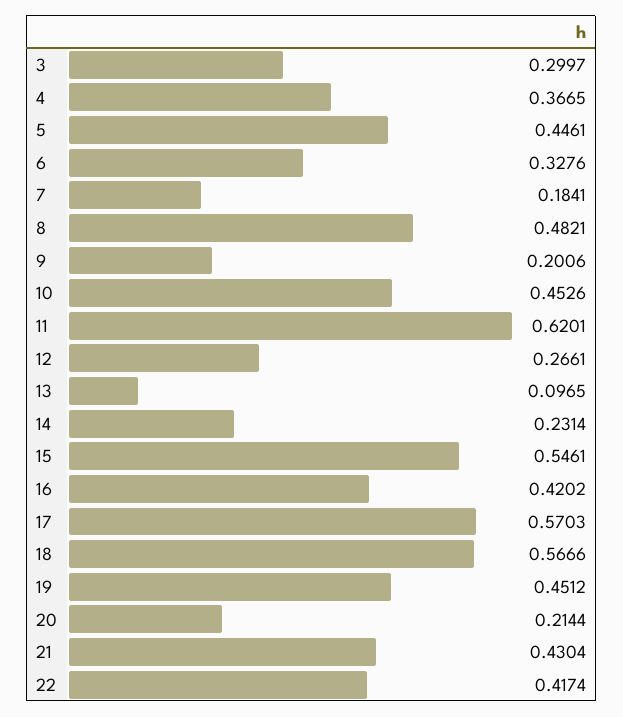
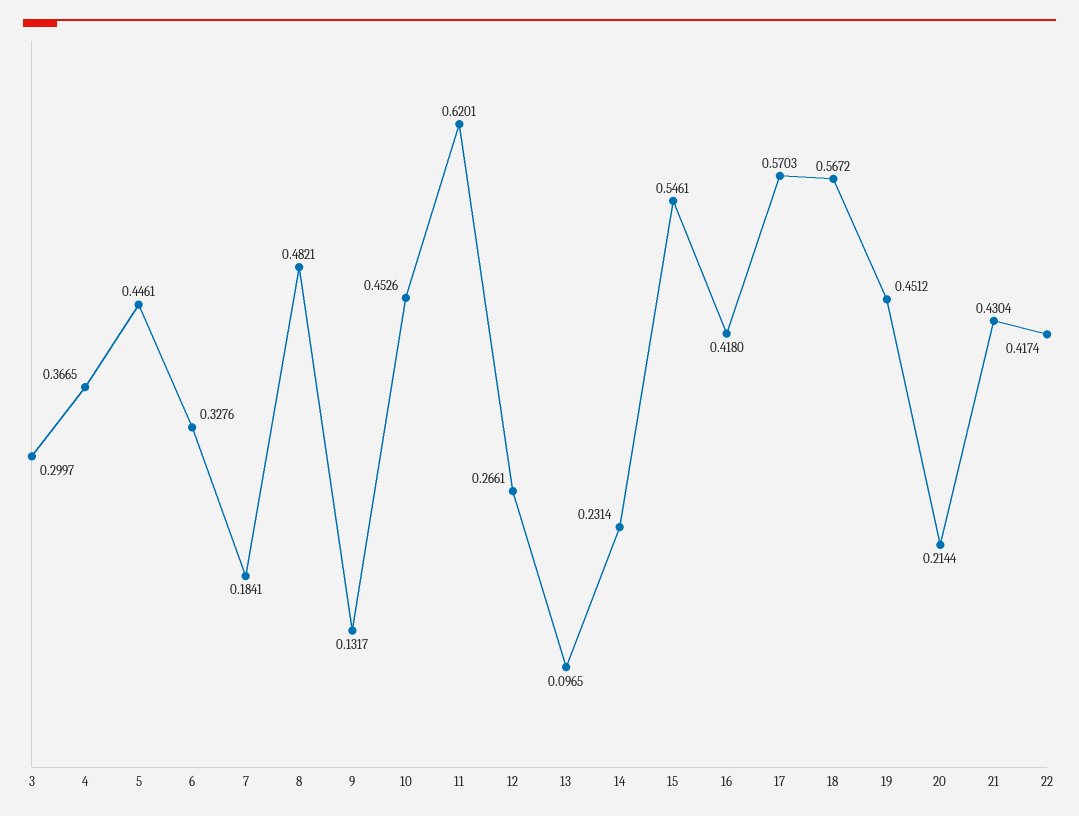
9: 0.2006 -> 0.1317
16: 0.4202 -> 0.418
18: 0.5666 -> 0.5672

